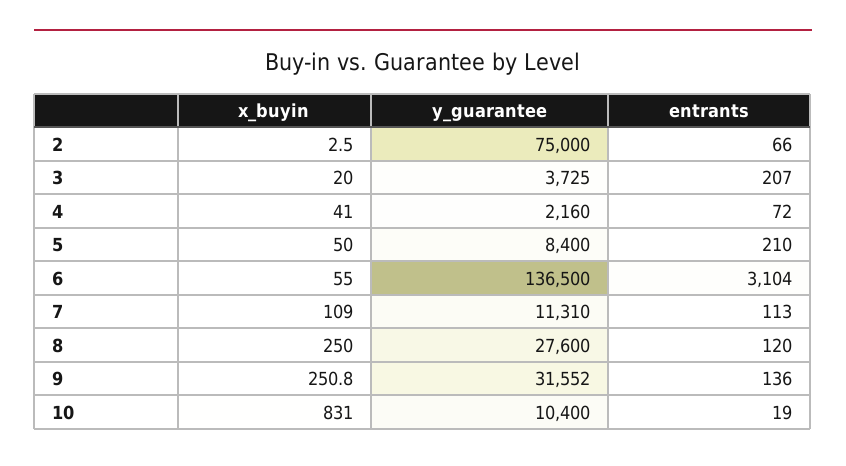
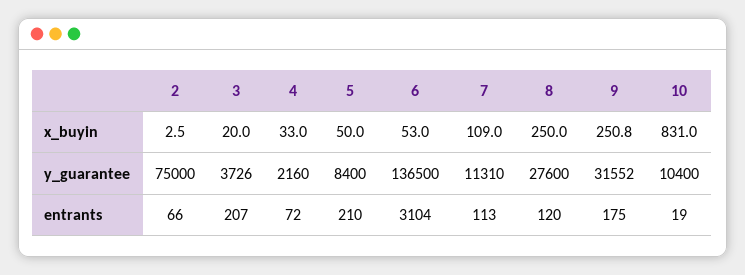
y_guarantee, 3: 3725 -> 3726
x_buyin, 4: 41 -> 33
x_buyin, 6: 55 -> 53
entrants, 9: 136 -> 175

